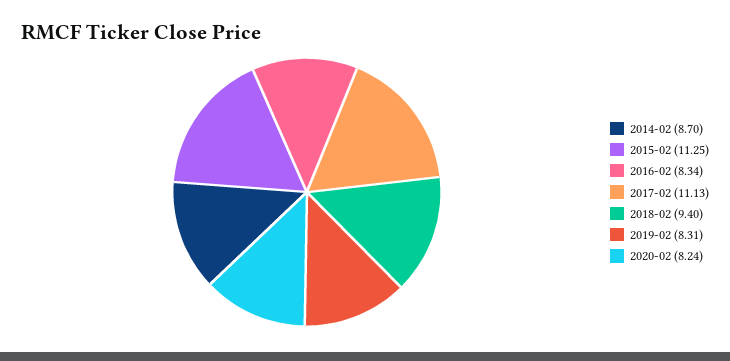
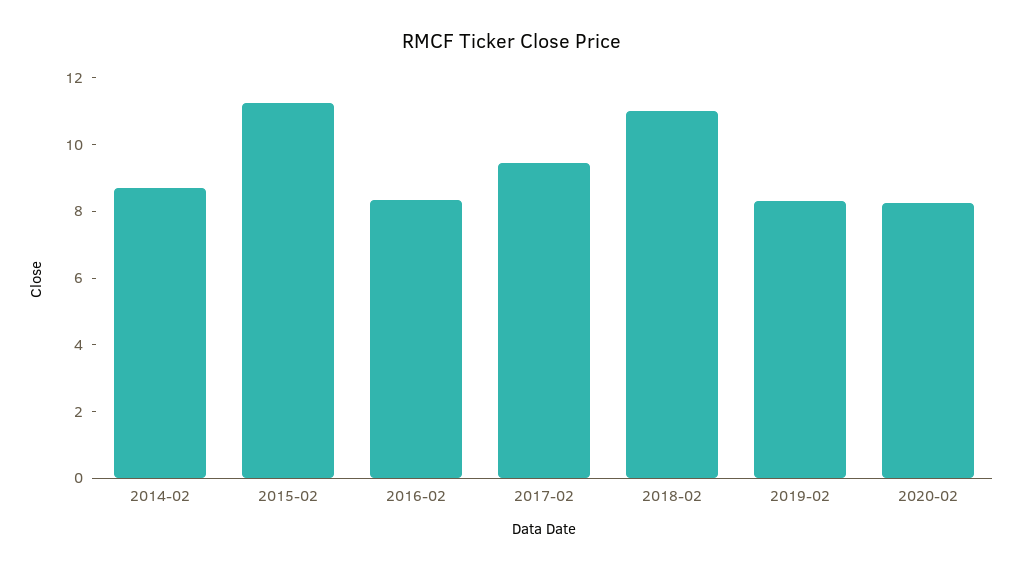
2017-02: 11.13 -> 9.5
2018-02: 9.4 -> 11

